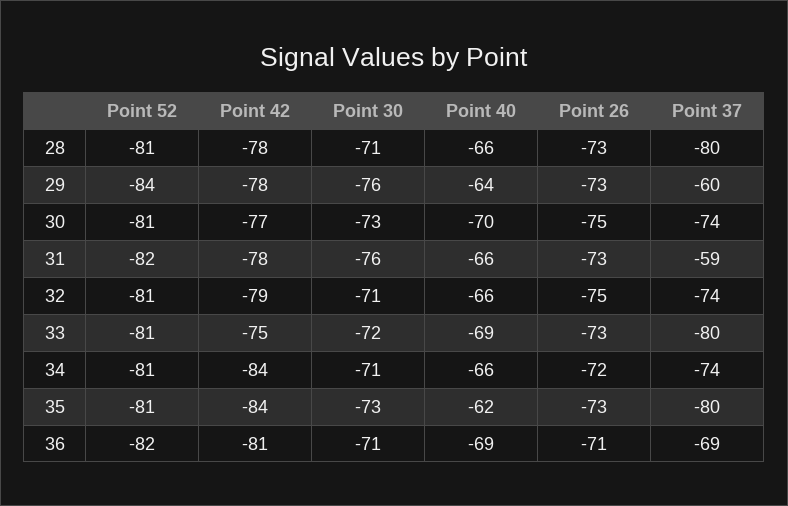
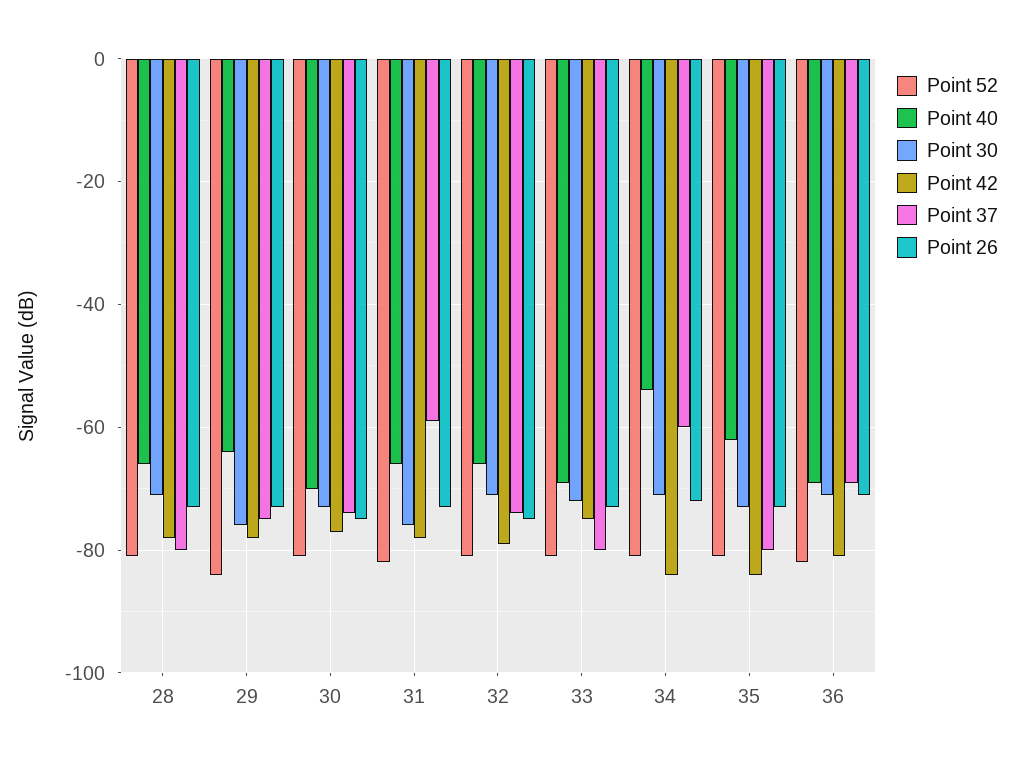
Point 37, 29: -60 -> -75
Point 40, 34: -66 -> -55
Point 37, 34: -74 -> -60

